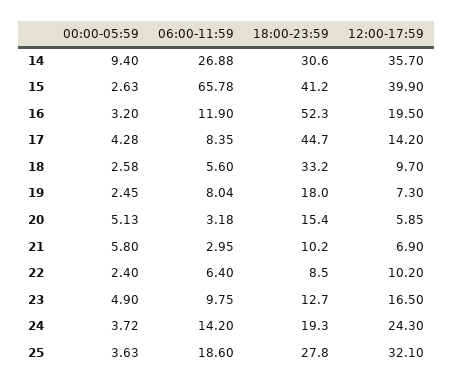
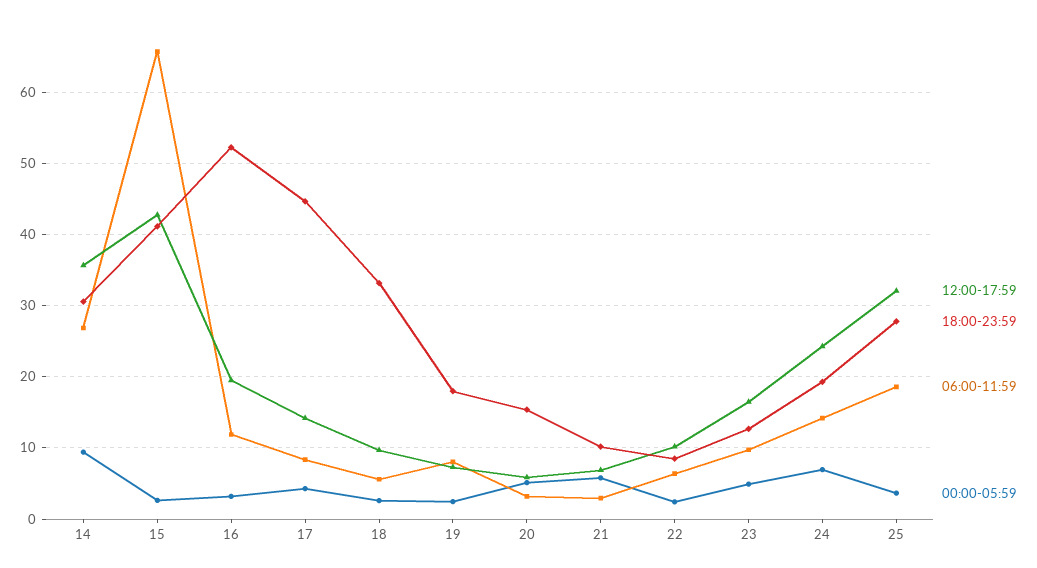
12:00-17:59, 15: 39.9 -> 43
00:00-05:59, 24: 3.72 -> 7

